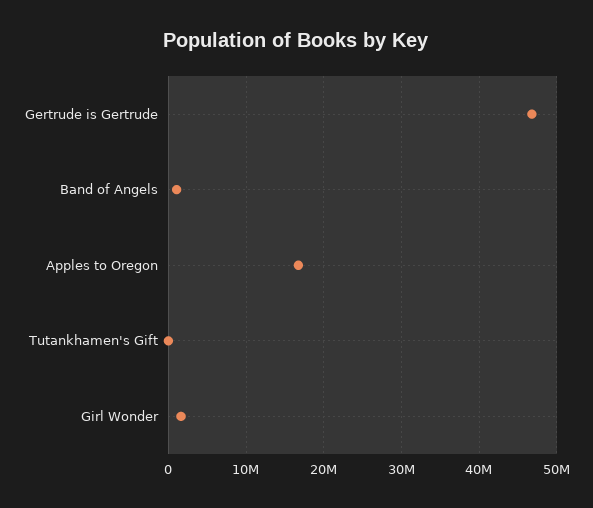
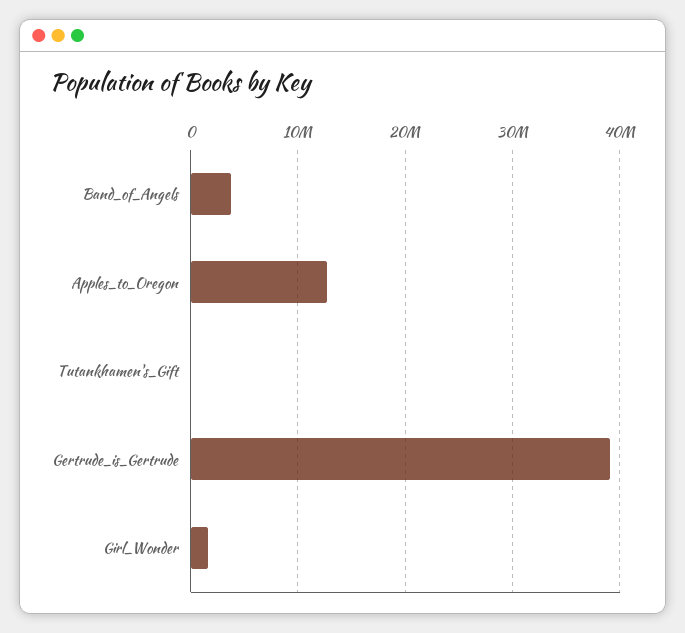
Gertrude is Gertrude: 47000000 -> 39000000
Band of Angels: 1000000 -> 4000000
Apples to Oregon: 17000000 -> 13000000

